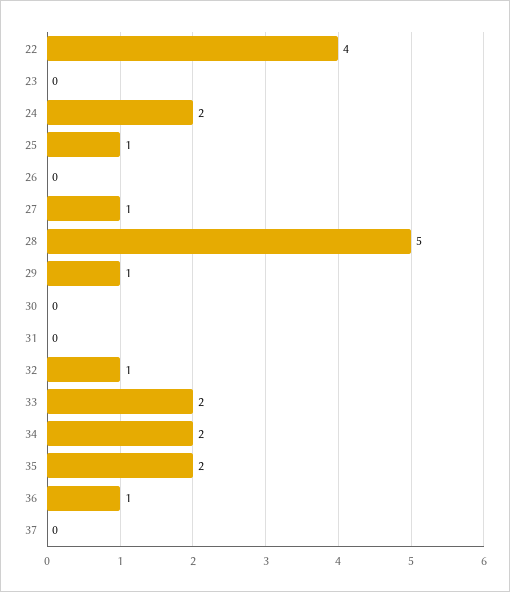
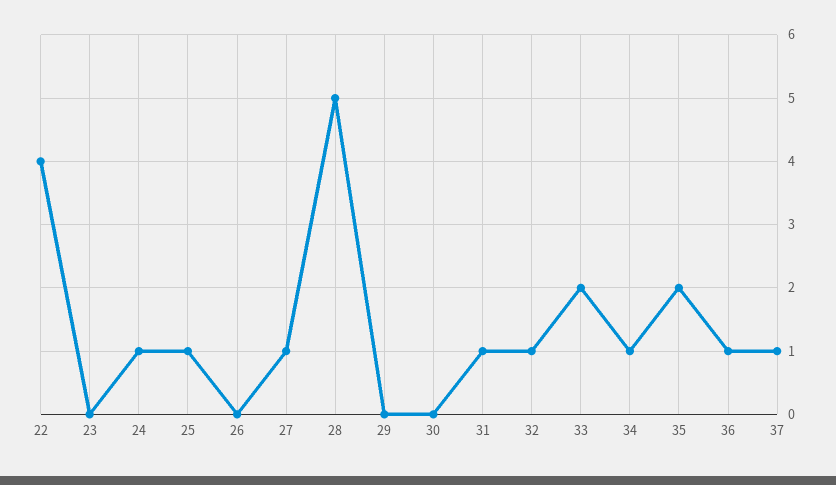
24: 2 -> 1
29: 1 -> 0
31: 0 -> 1
34: 2 -> 1
37: 0 -> 1

